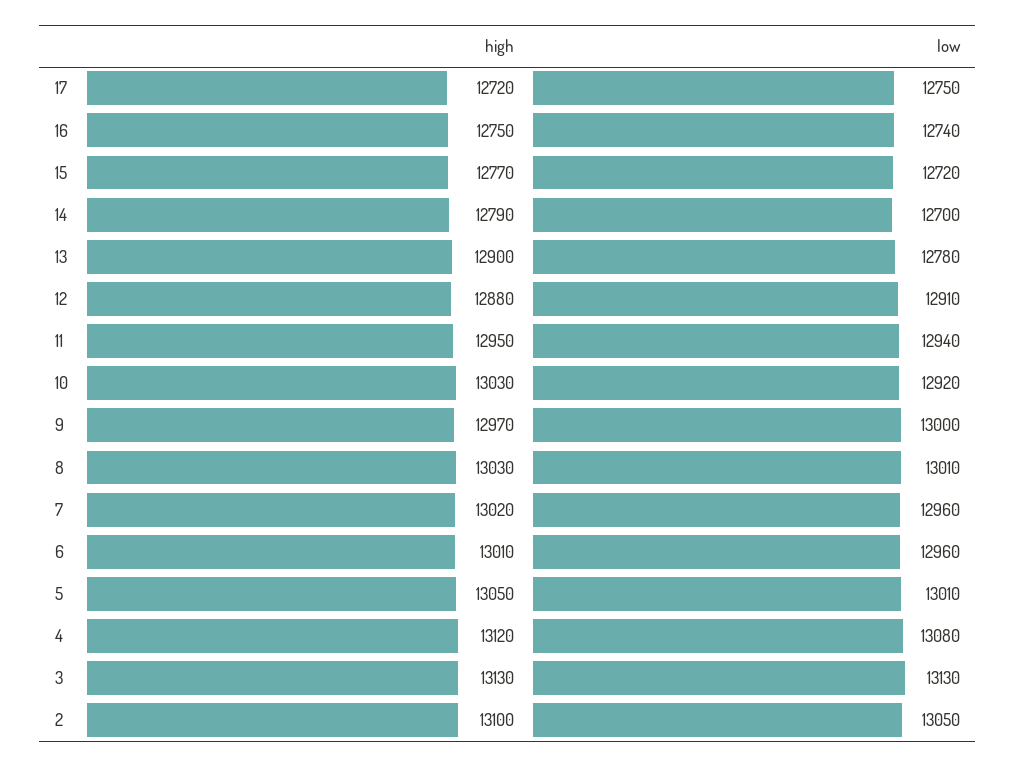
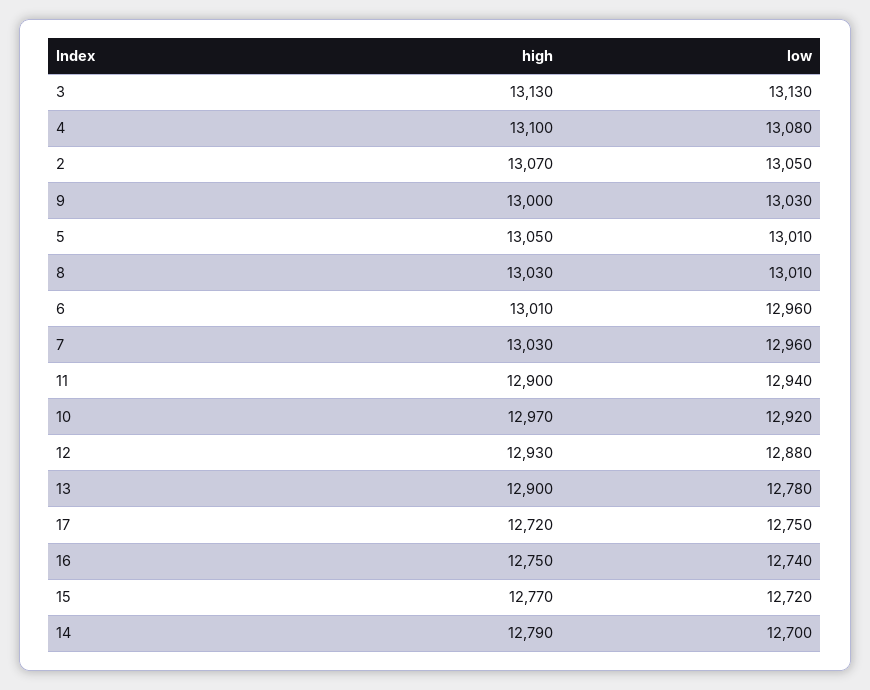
high, 12: 12880 -> 12930
low, 12: 12910 -> 12880
high, 11: 12950 -> 12900
high, 10: 13030 -> 12970
high, 9: 12970 -> 13000
low, 9: 13000 -> 13030
high, 7: 13020 -> 13030
high, 4: 13120 -> 13100
high, 2: 13100 -> 13070

